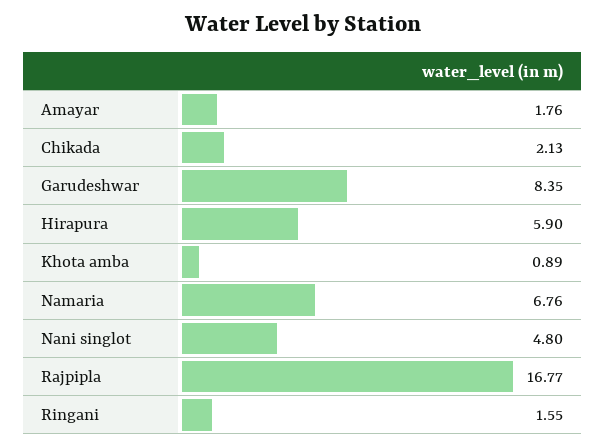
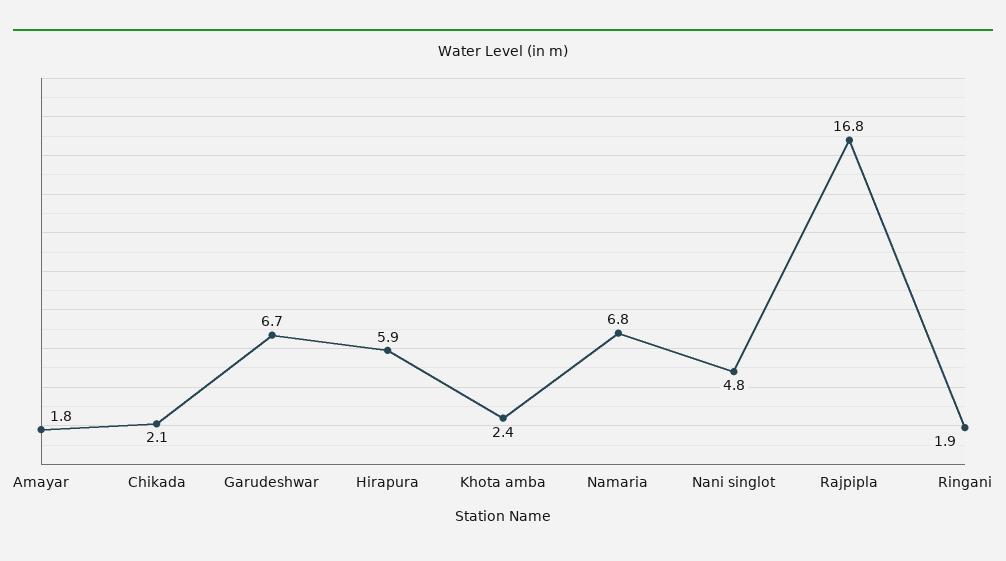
Garudeshwar: 8.35 -> 6.7
Khota amba: 0.89 -> 2.4
Ringani: 1.55 -> 1.9

